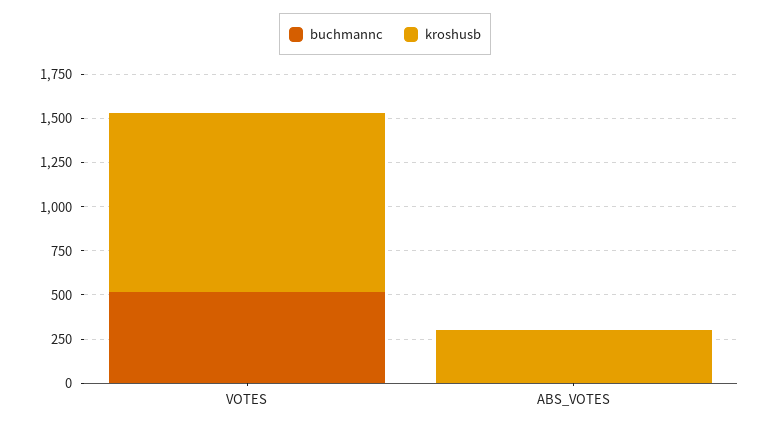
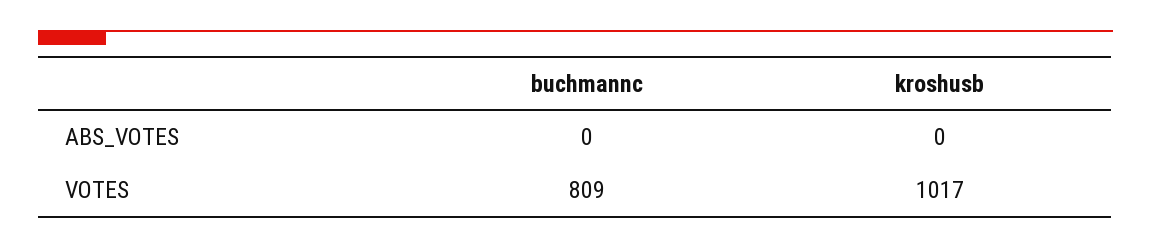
buchmannc, VOTES: 500 -> 809
kroshusb, ABS_VOTES: 300 -> 0

